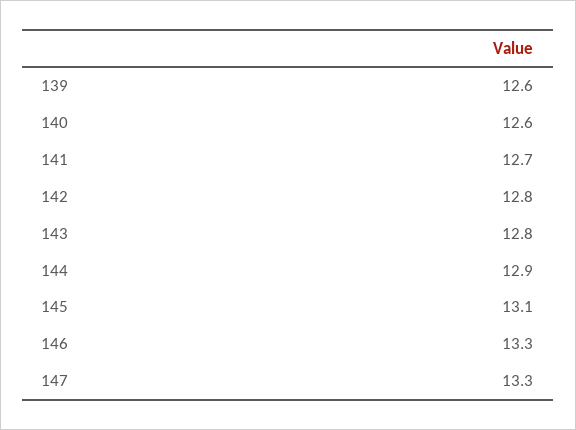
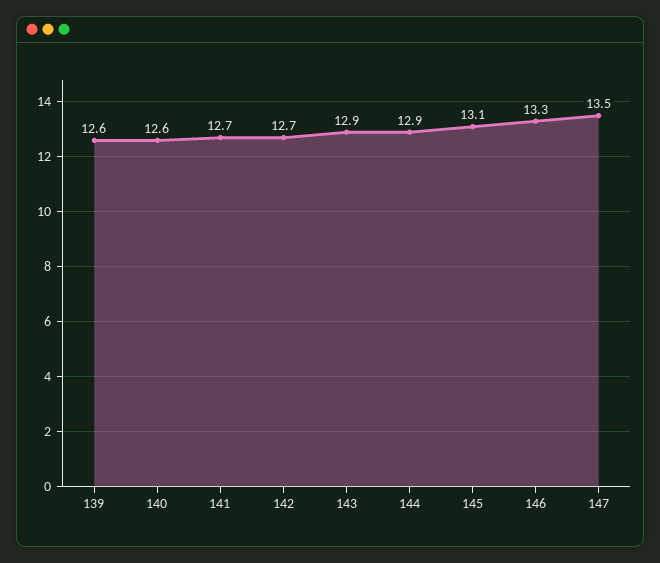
142: 12.8 -> 12.7
143: 12.8 -> 12.9
147: 13.3 -> 13.5

